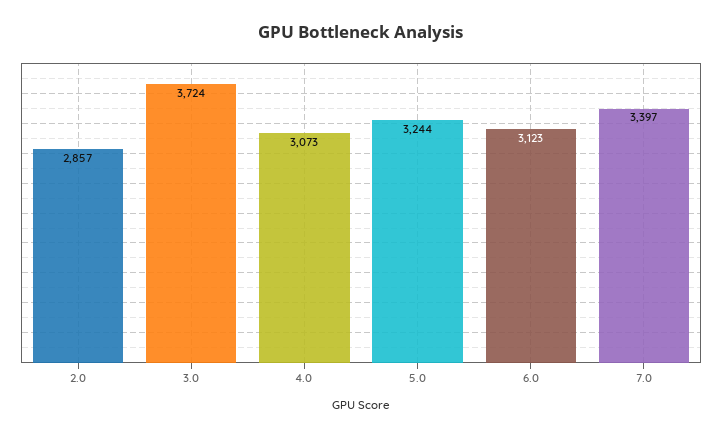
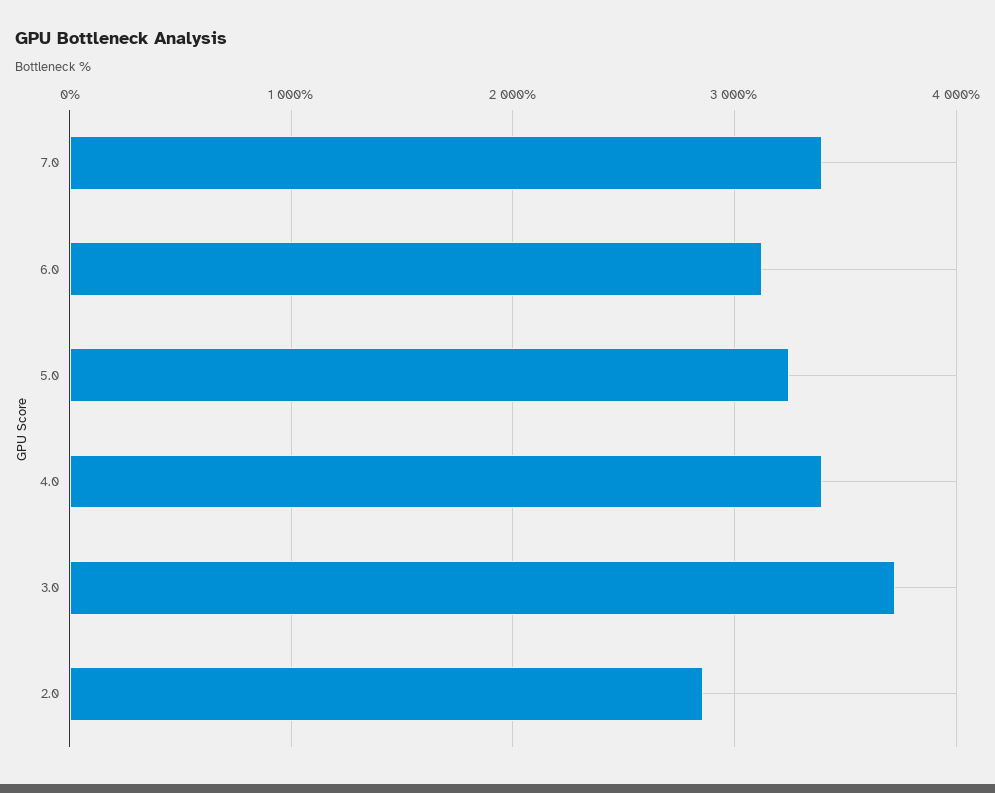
4.0: 3073 -> 3400

